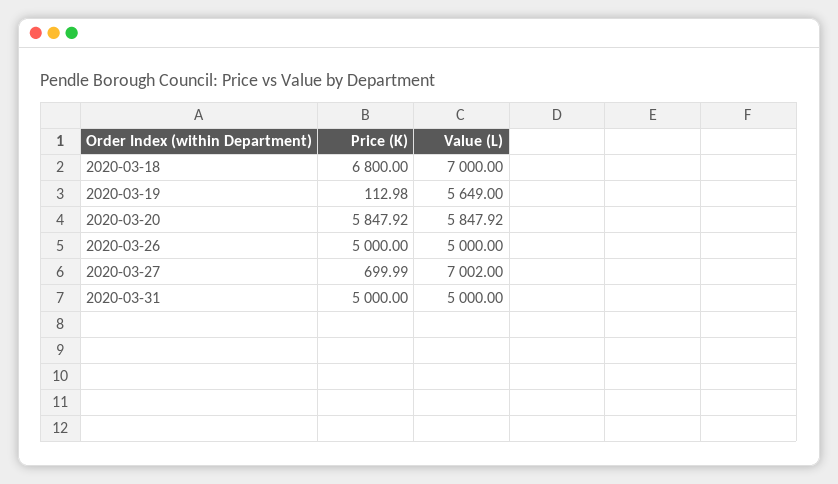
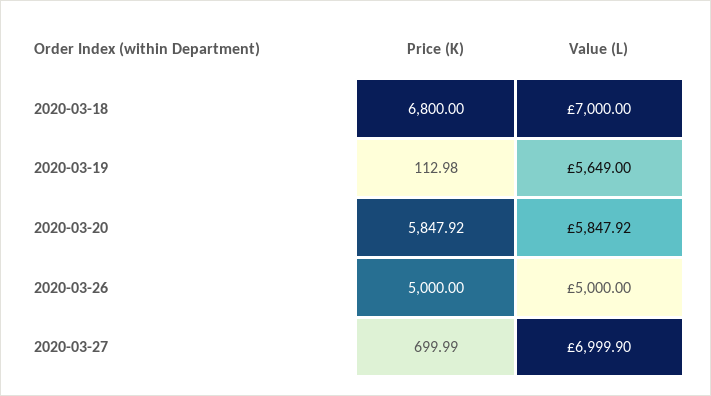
Value (L), 2020-03-27: 7002 -> 6999.9
Price (K), 2020-03-31: 5000 -> none
Value (L), 2020-03-31: 5000 -> none

